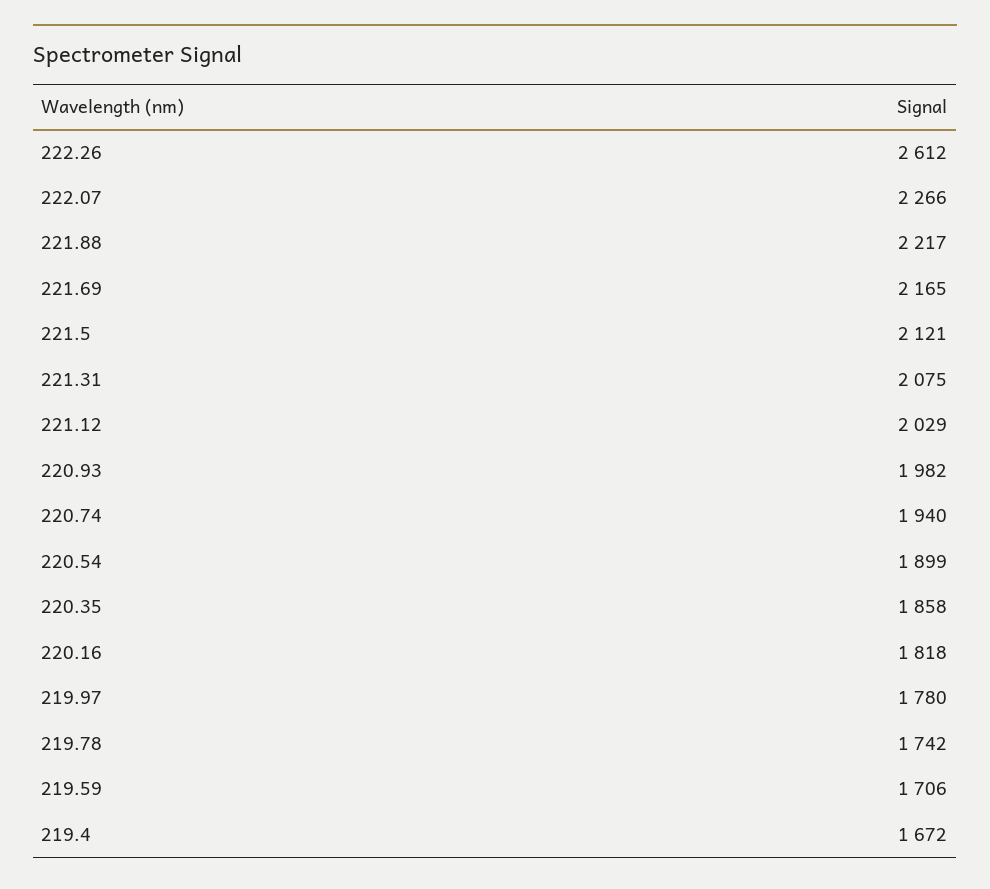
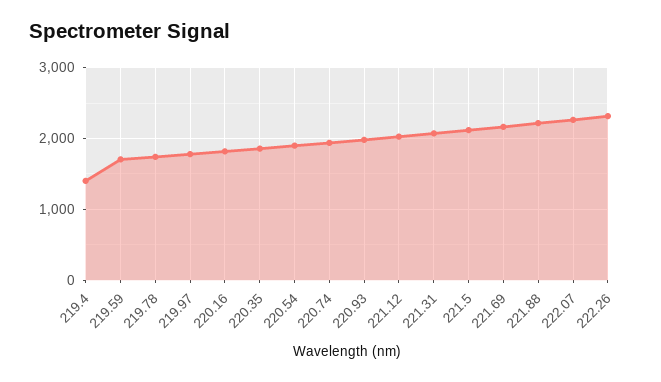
222.26: 2612 -> 2300
219.4: 1672 -> 1400

